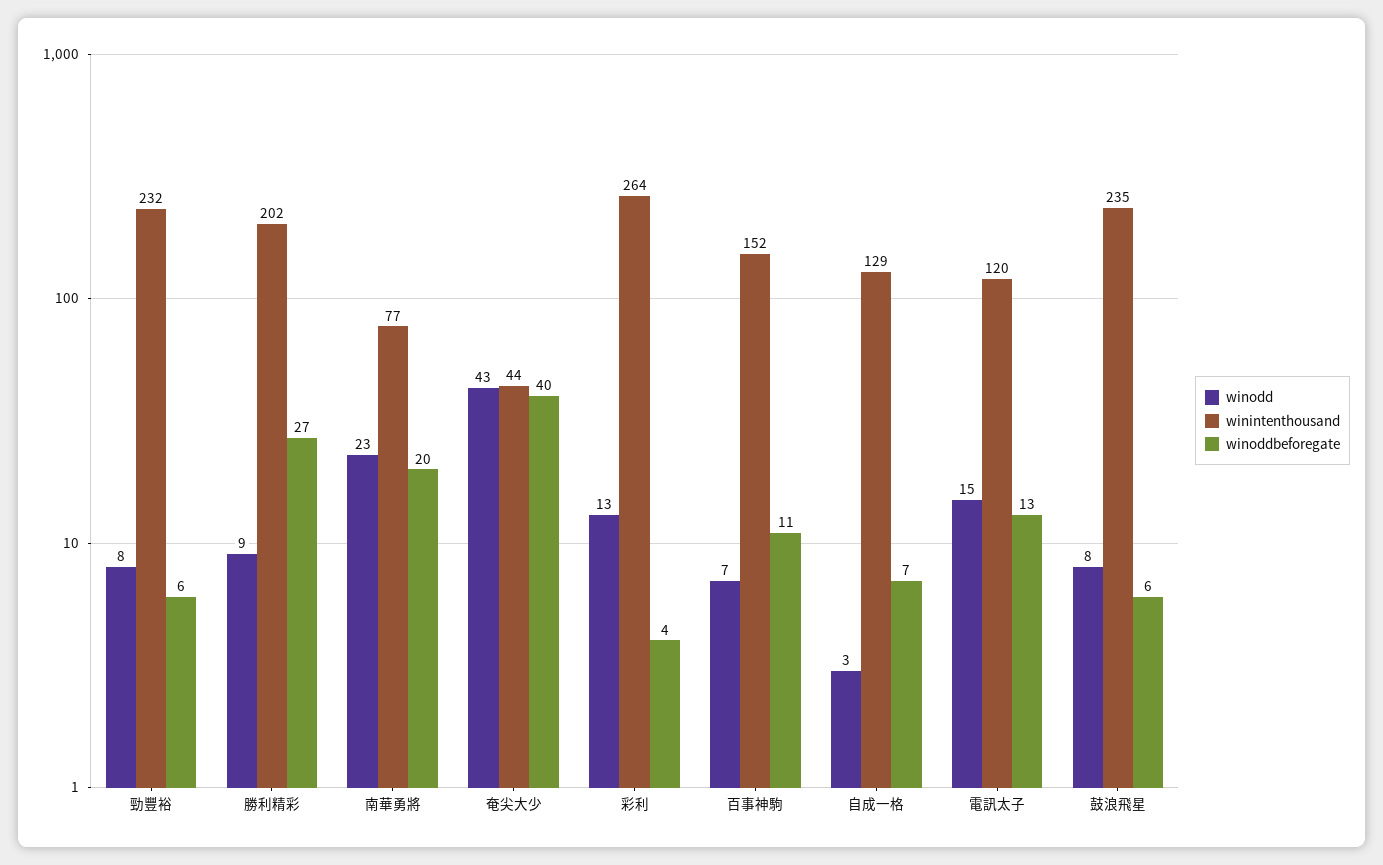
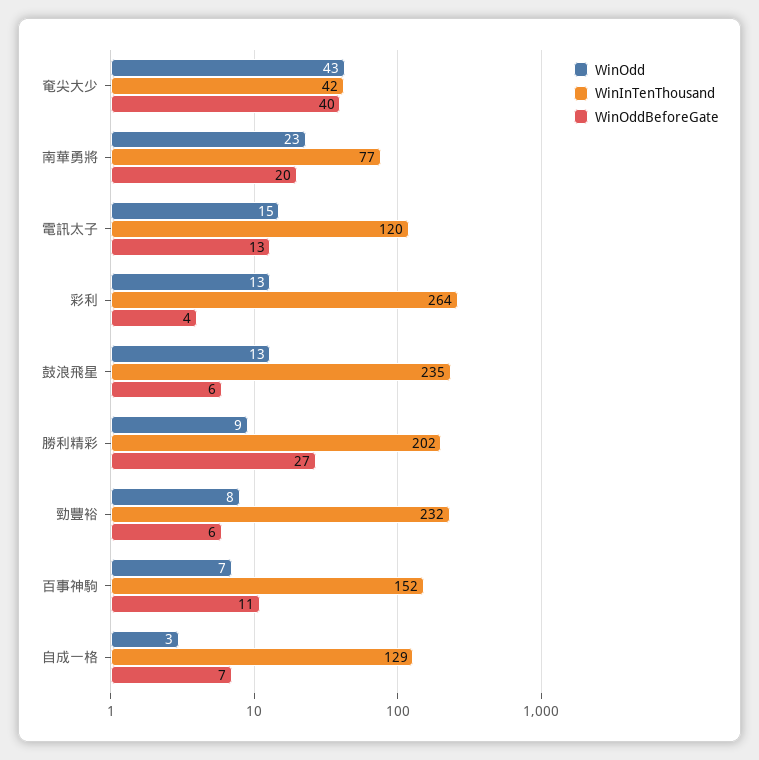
winintenthousand, 奄尖大少: 44 -> 42
winodd, 鼓浪飛星: 8 -> 13

